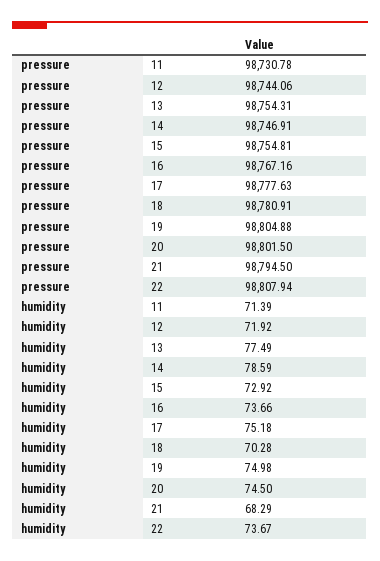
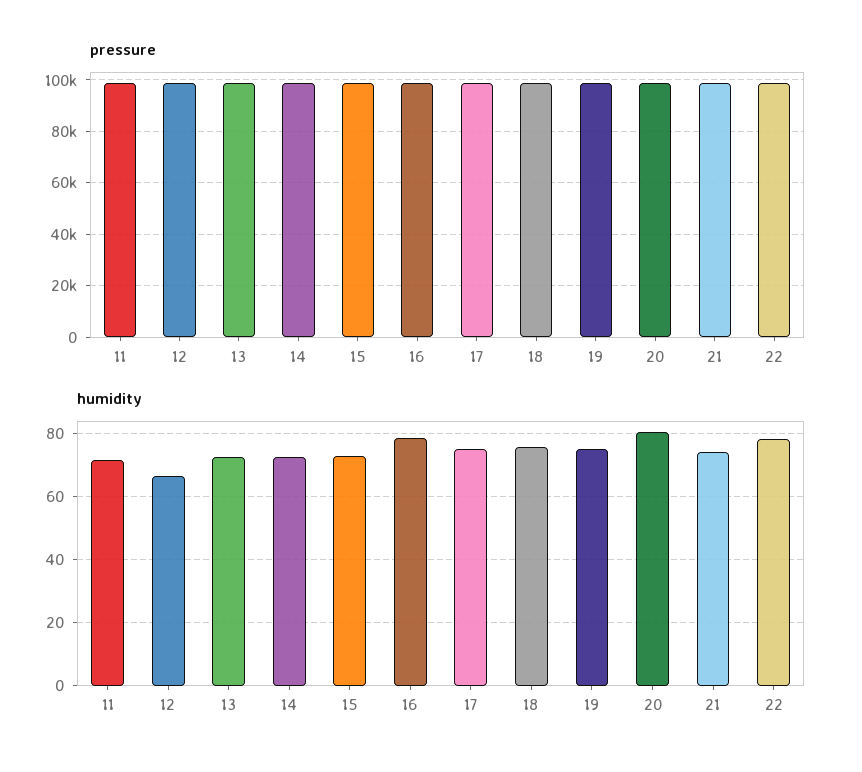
humidity, 12: 71.92 -> 66
humidity, 13: 77.49 -> 72
humidity, 14: 78.59 -> 72
humidity, 16: 73.66 -> 78
humidity, 18: 70.28 -> 76
humidity, 20: 74.5 -> 80
humidity, 21: 68.29 -> 74
humidity, 22: 73.67 -> 78

